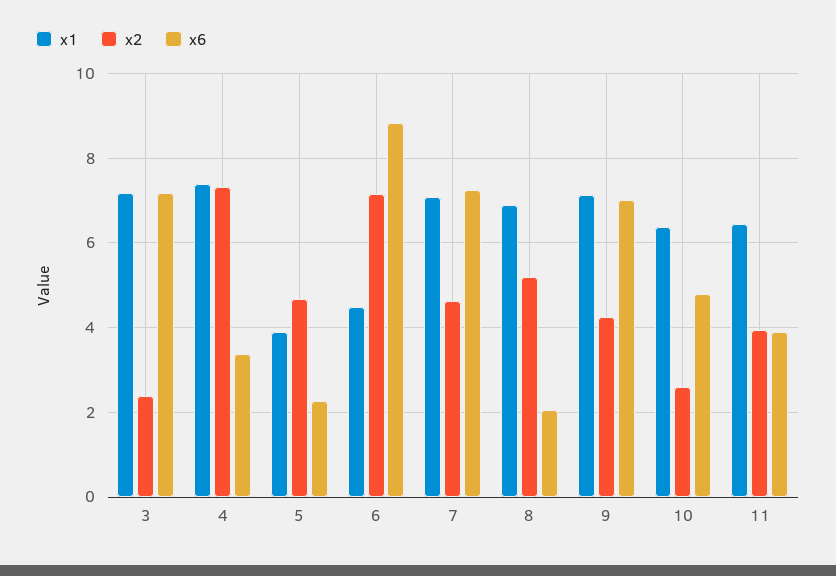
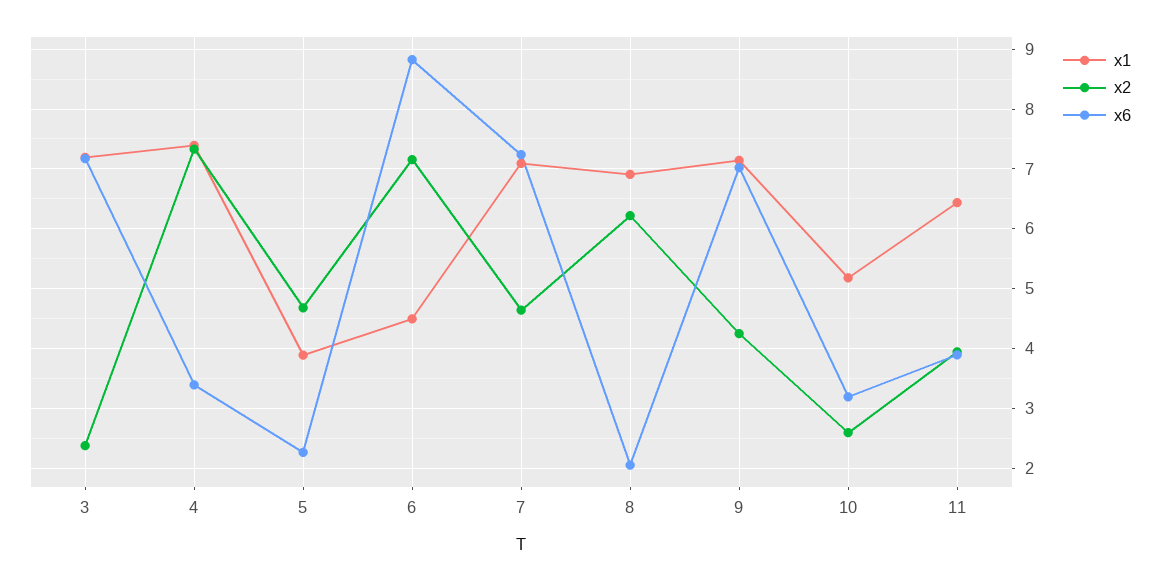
x2, 8: 5.2 -> 6.2
x1, 10: 6.4 -> 5.2
x6, 10: 4.8 -> 3.2

